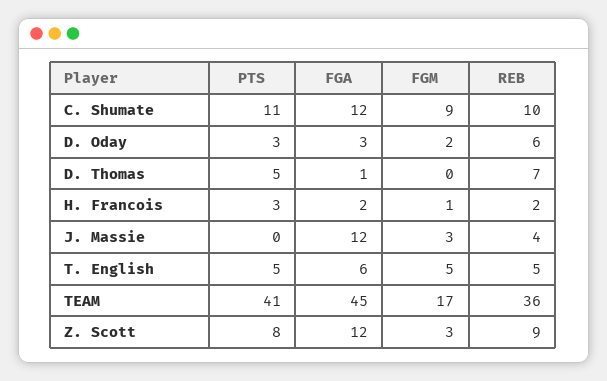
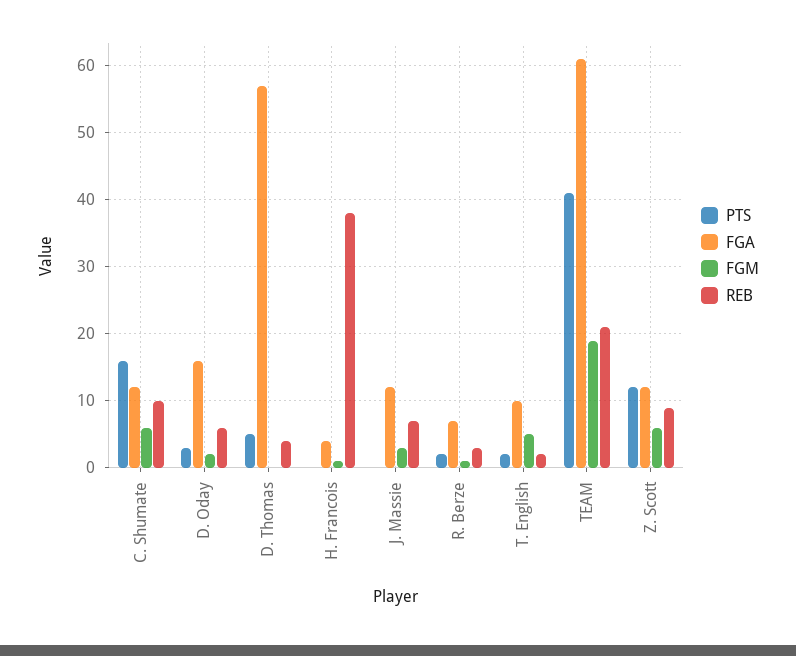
PTS, C. Shumate: 11 -> 16
FGM, C. Shumate: 9 -> 6
FGA, D. Oday: 3 -> 16
FGA, D. Thomas: 1 -> 57
REB, D. Thomas: 7 -> 4
PTS, H. Francois: 3 -> 0
FGA, H. Francois: 2 -> 4
REB, H. Francois: 2 -> 38
REB, J. Massie: 4 -> 7
PTS, T. English: 5 -> 2
FGA, T. English: 6 -> 10
REB, T. English: 5 -> 2
FGA, TEAM: 45 -> 61
FGM, TEAM: 17 -> 19
REB, TEAM: 36 -> 21
PTS, Z. Scott: 8 -> 12
FGM, Z. Scott: 3 -> 6
PTS, R. Berze: none -> 2
FGA, R. Berze: none -> 7
FGM, R. Berze: none -> 1
REB, R. Berze: none -> 3

